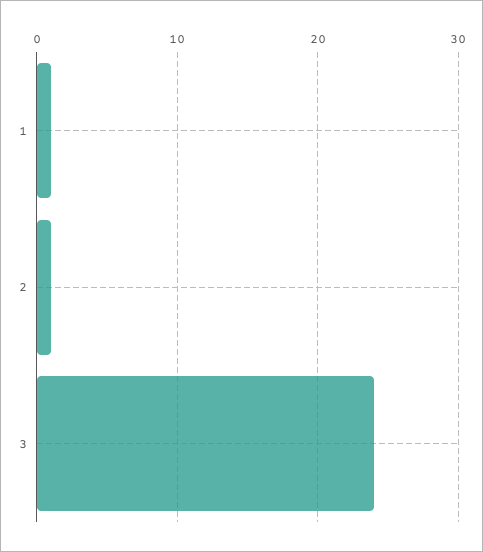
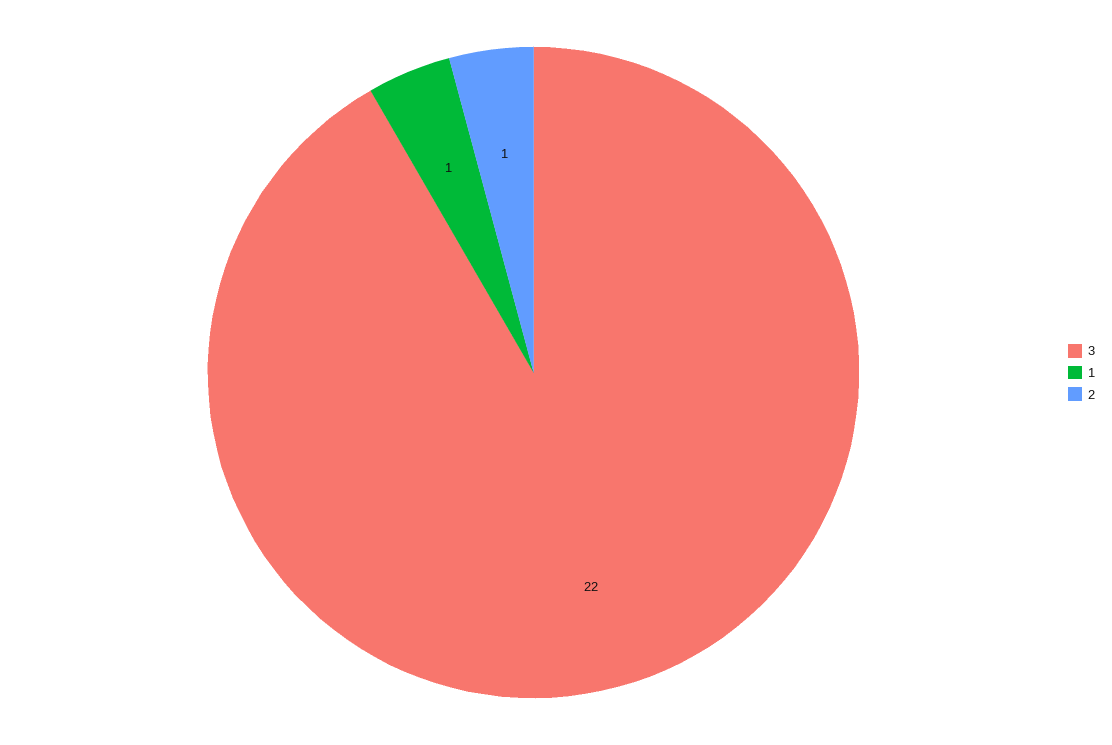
3: 24 -> 22

